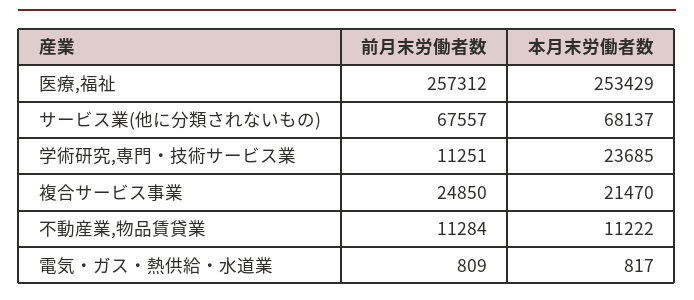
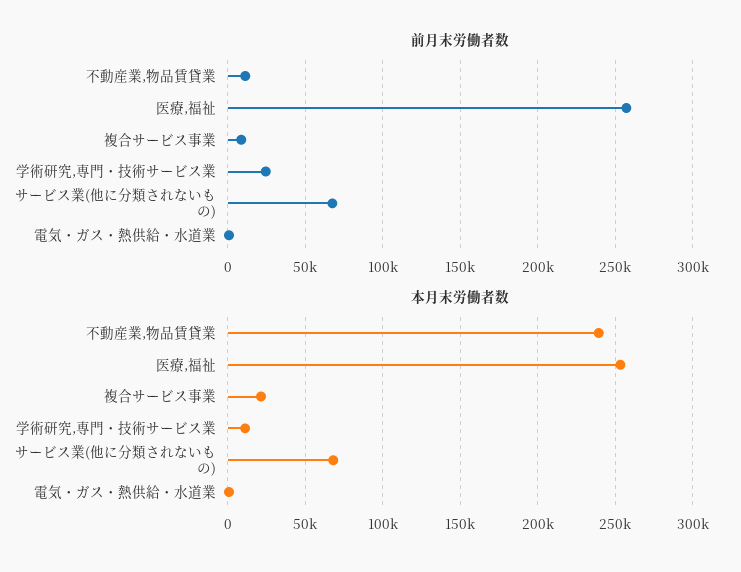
前月末労働者数, 学術研究,専門・技術サービス業: 11251 -> 25000
本月末労働者数, 学術研究,専門・技術サービス業: 23685 -> 10000
前月末労働者数, 複合サービス事業: 24850 -> 10000
本月末労働者数, 不動産業,物品賃貸業: 11222 -> 240000

